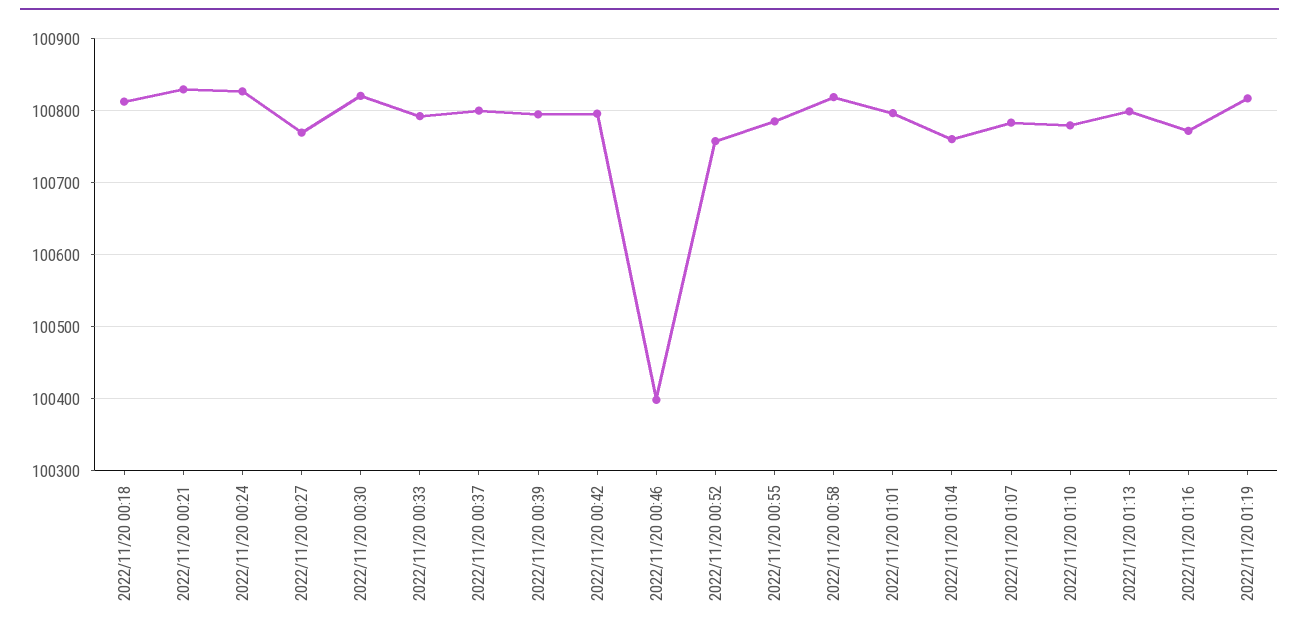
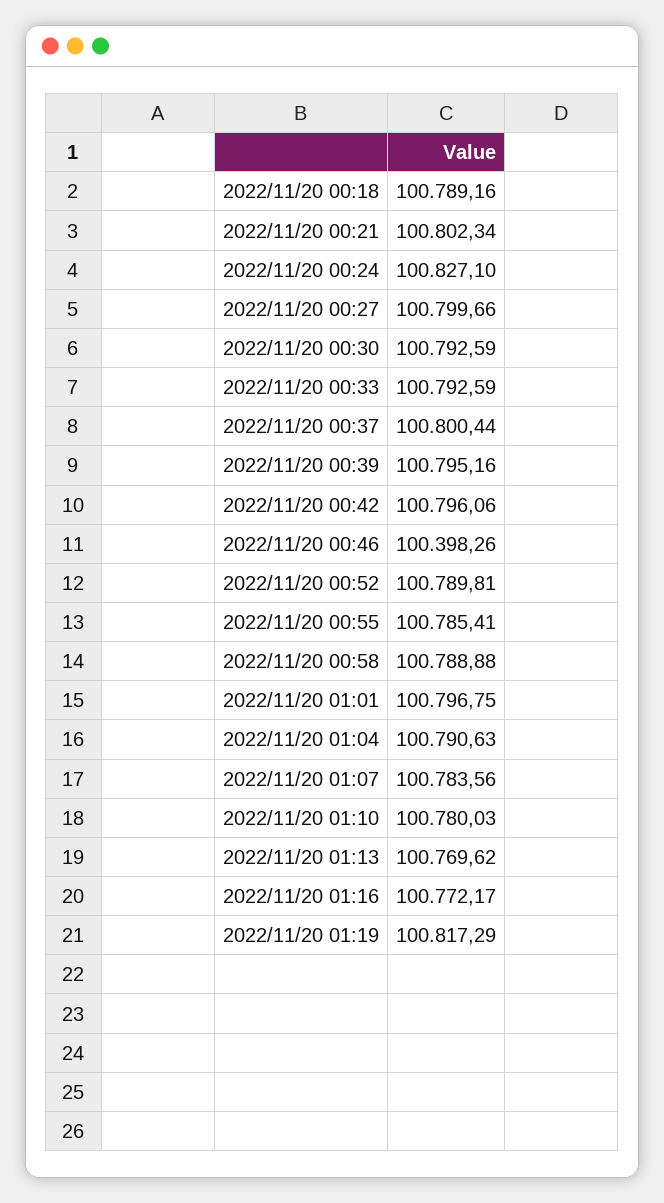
2022/11/20 00:18: 100810 -> 100789.16
2022/11/20 00:21: 100830 -> 100802.34
2022/11/20 00:27: 100770 -> 100799.66
2022/11/20 00:30: 100820 -> 100792.59
2022/11/20 00:52: 100760 -> 100789.81
2022/11/20 00:58: 100820 -> 100788.88
2022/11/20 01:04: 100760 -> 100790.63
2022/11/20 01:13: 100800 -> 100769.62

